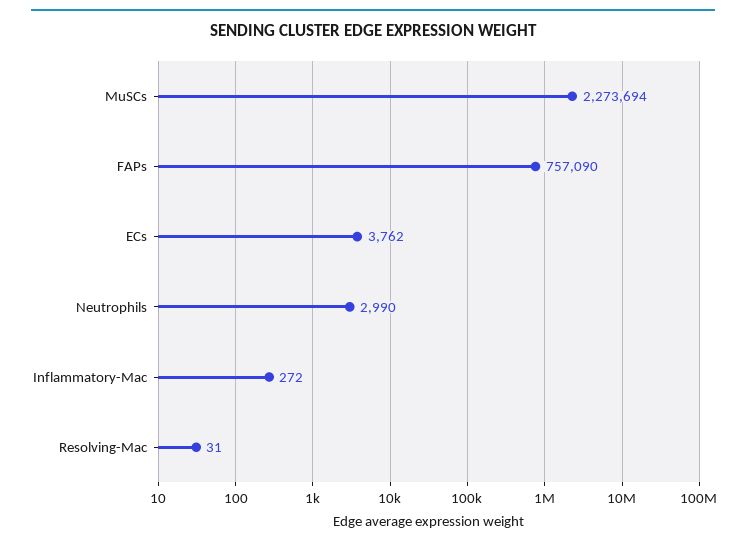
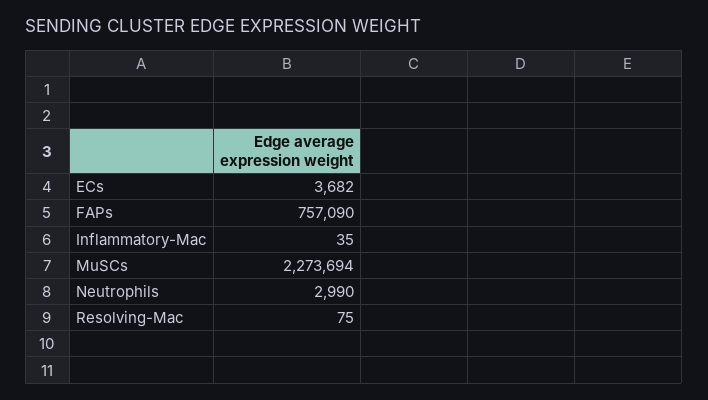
ECs: 3762 -> 3682
Inflammatory-Mac: 272 -> 35
Resolving-Mac: 31 -> 75

